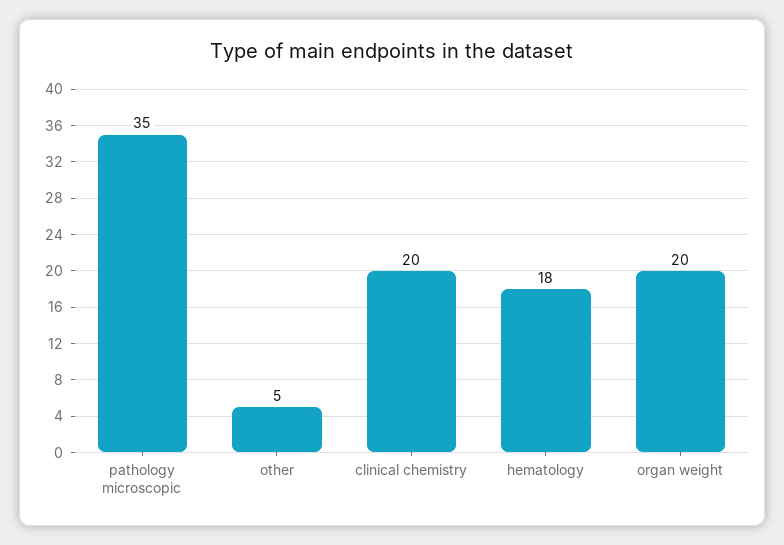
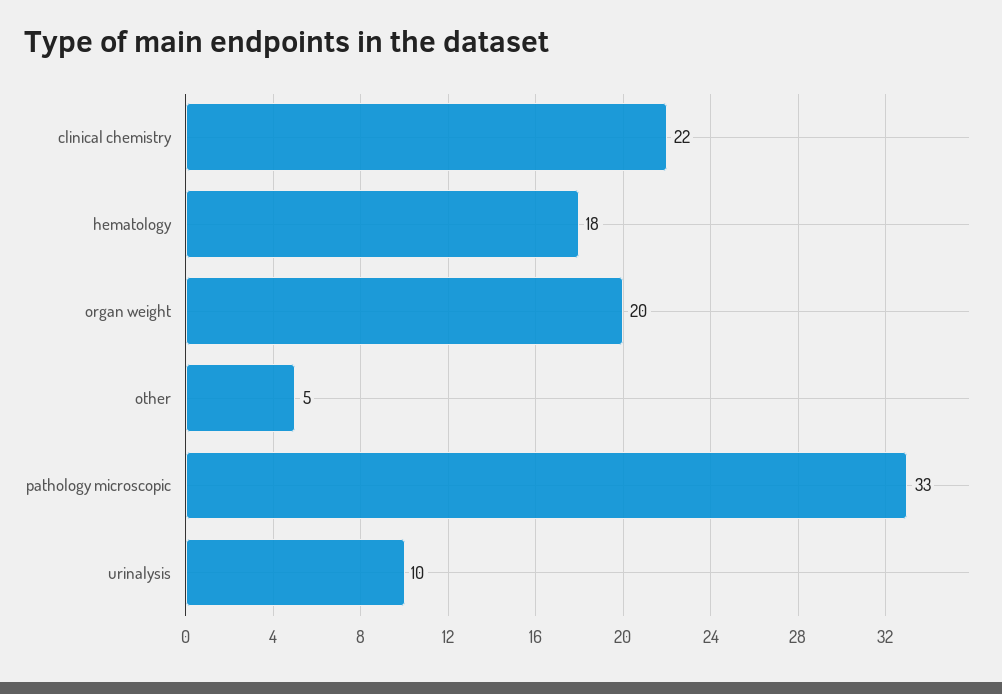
pathology microscopic: 35 -> 33
clinical chemistry: 20 -> 22
urinalysis: none -> 10

